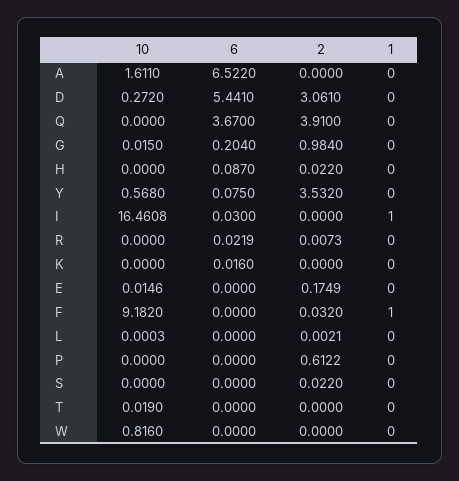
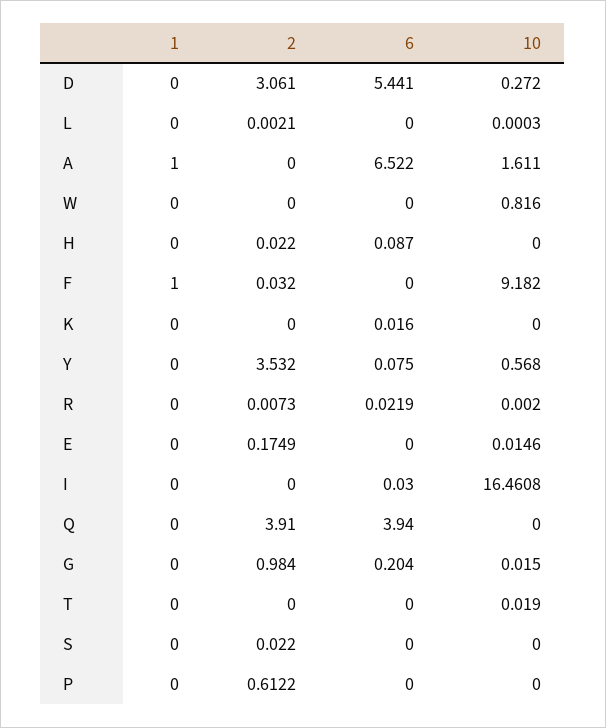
1, A: 0 -> 1
6, Q: 3.67 -> 3.94
1, I: 1 -> 0
10, R: 0 -> 0.002

